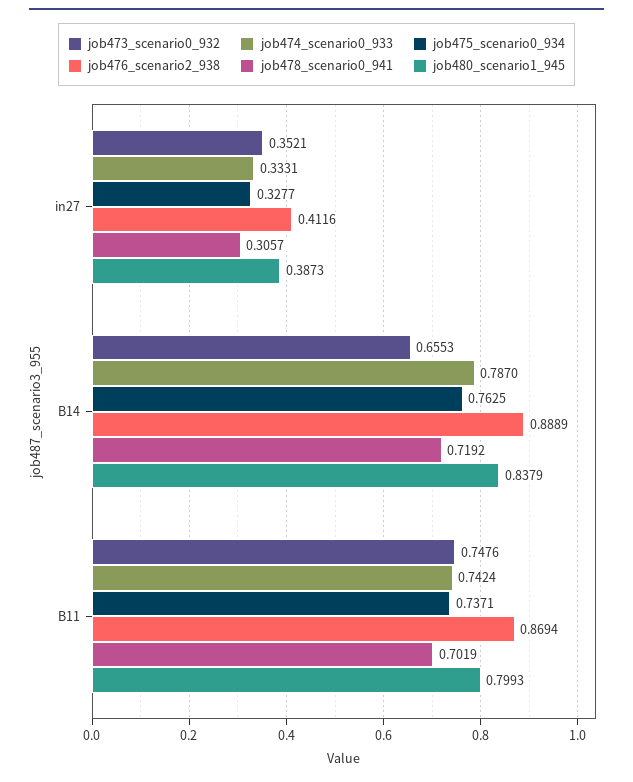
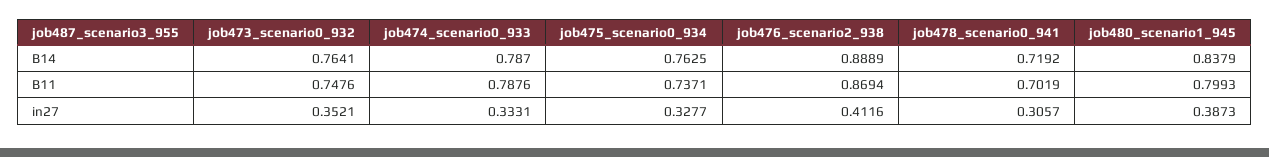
job473_scenario0_932, B14: 0.6553 -> 0.7641
job474_scenario0_933, B11: 0.7424 -> 0.7876

